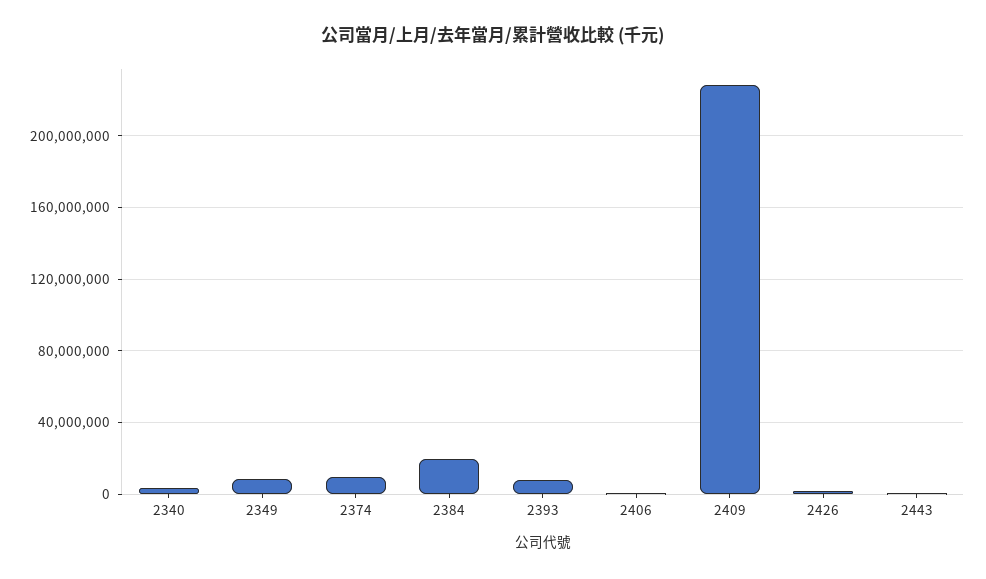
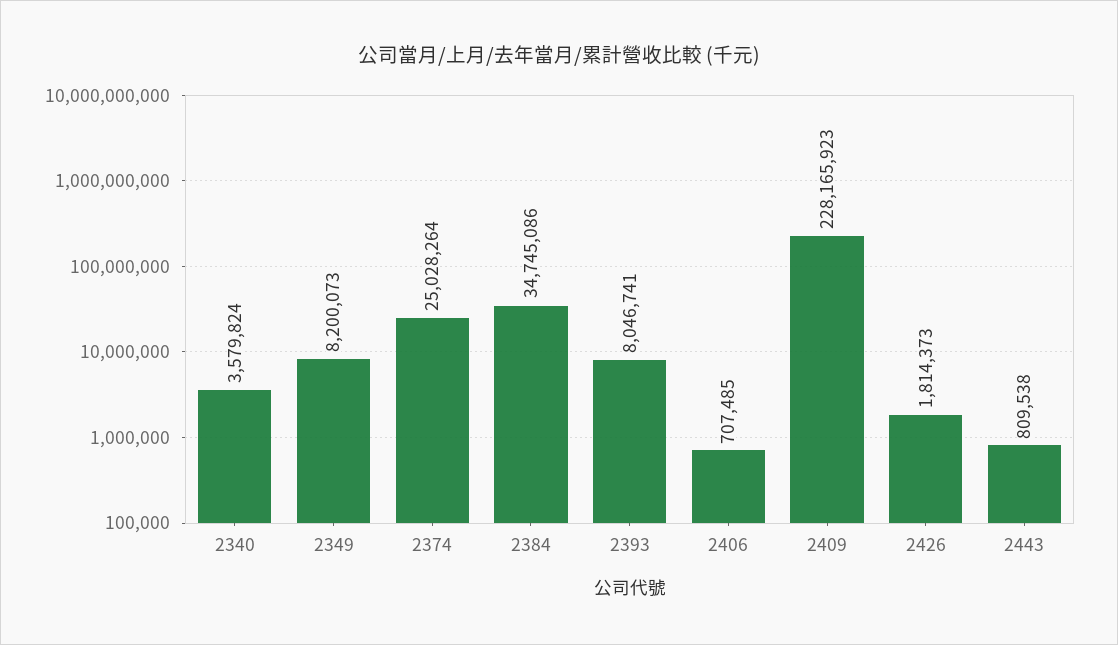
2374: 10000000 -> 25028264
2384: 20000000 -> 34745086

